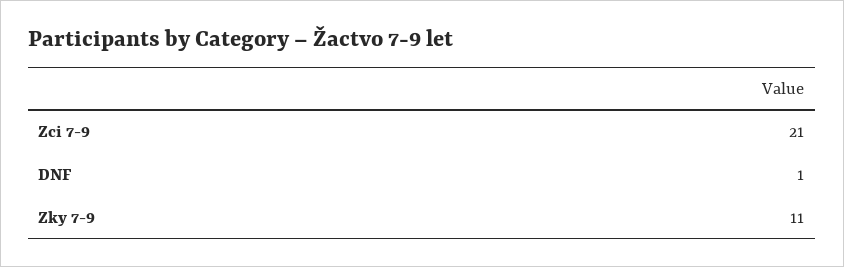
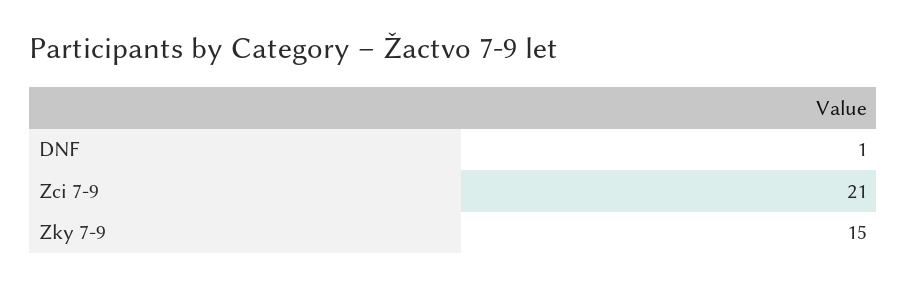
Zky 7-9: 11 -> 15

